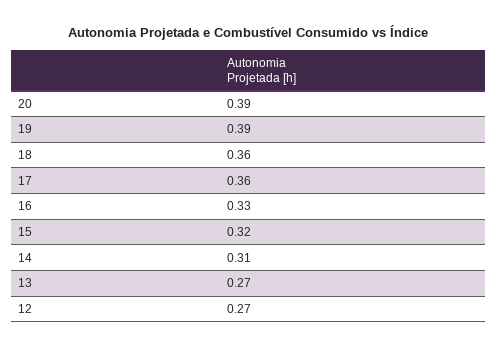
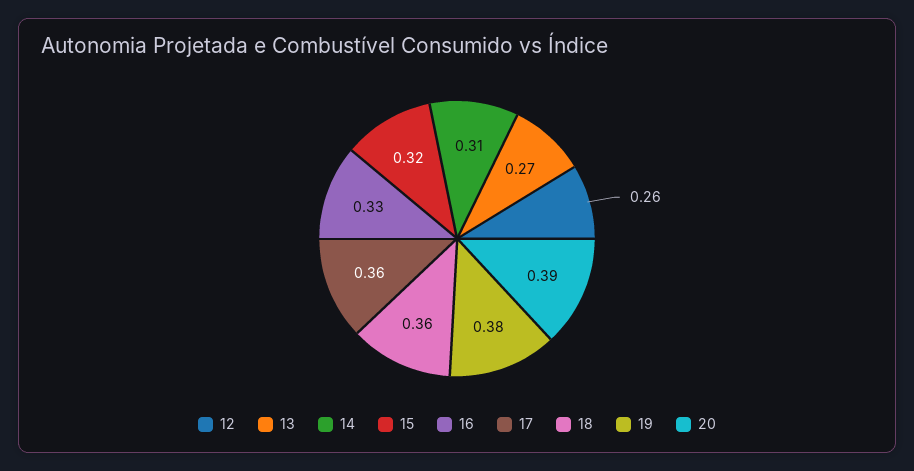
19: 0.39 -> 0.38
12: 0.27 -> 0.26

